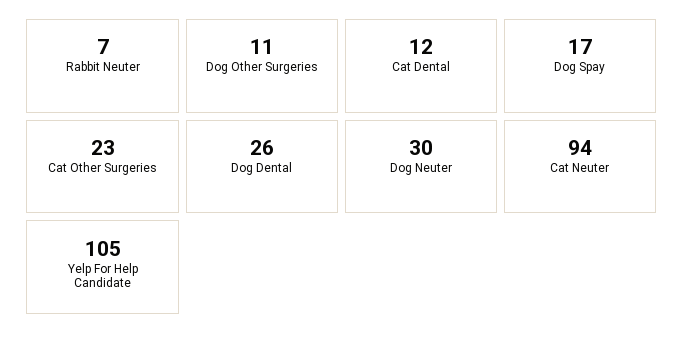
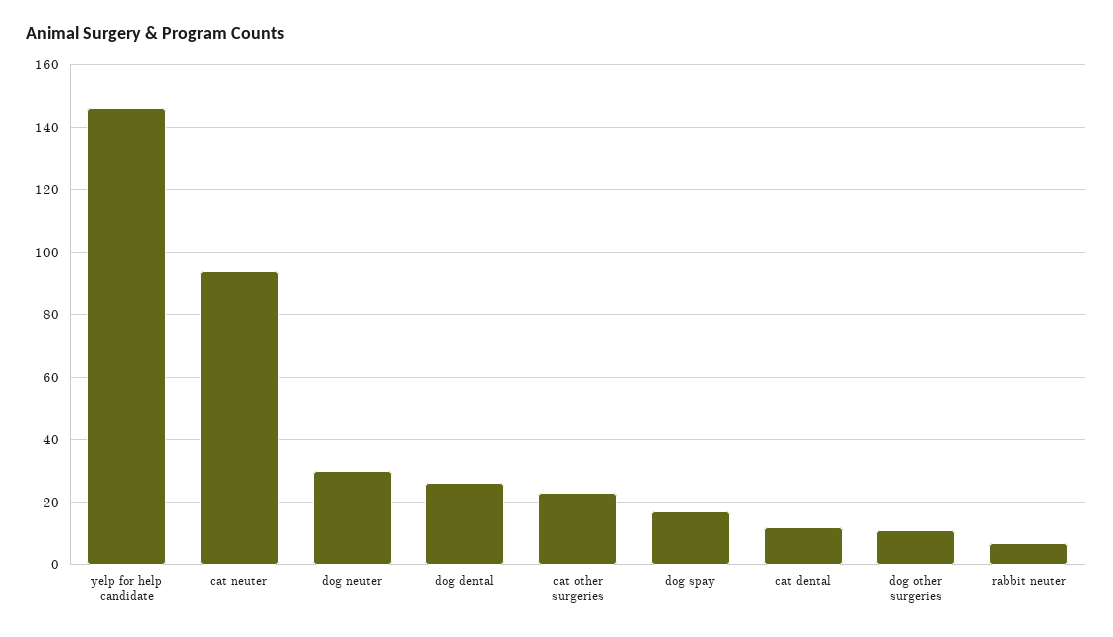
Yelp For Help Candidate: 105 -> 145

